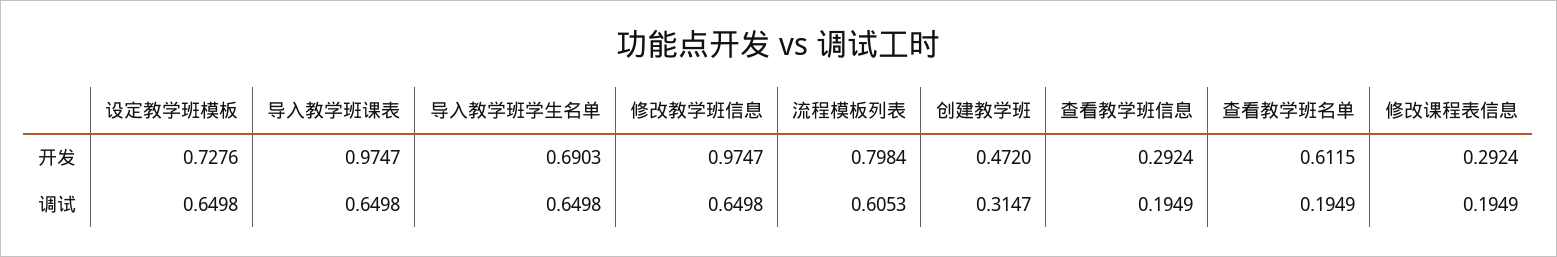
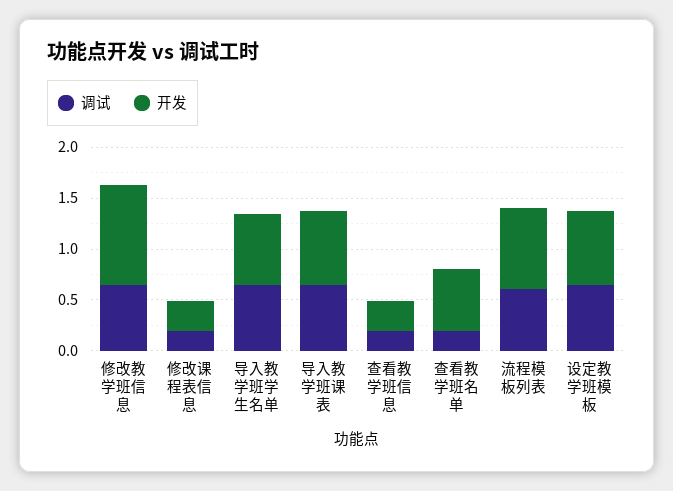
开发, 导入教学班课表: 0.9747 -> 0.7
开发, 创建教学班: 0.472 -> none
调试, 创建教学班: 0.3147 -> none

